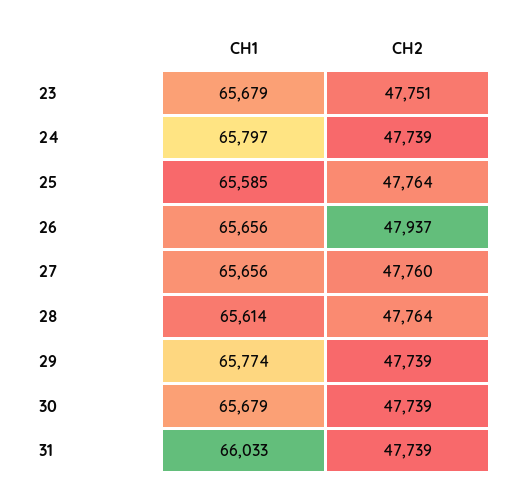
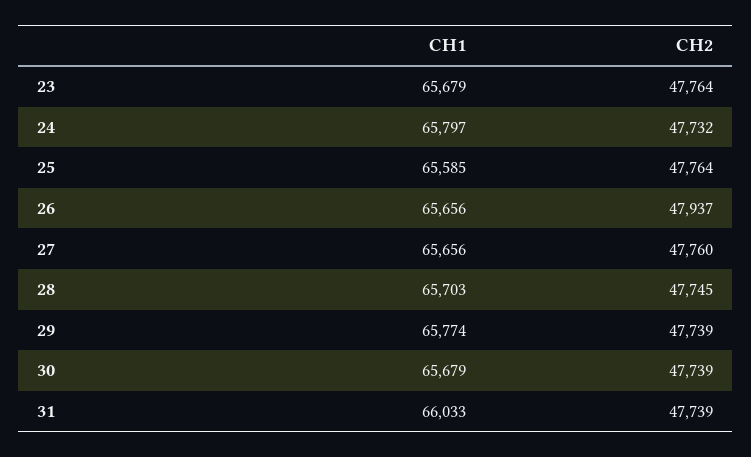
CH2, 23: 47751 -> 47764
CH2, 24: 47739 -> 47732
CH1, 28: 65614 -> 65703
CH2, 28: 47764 -> 47745

